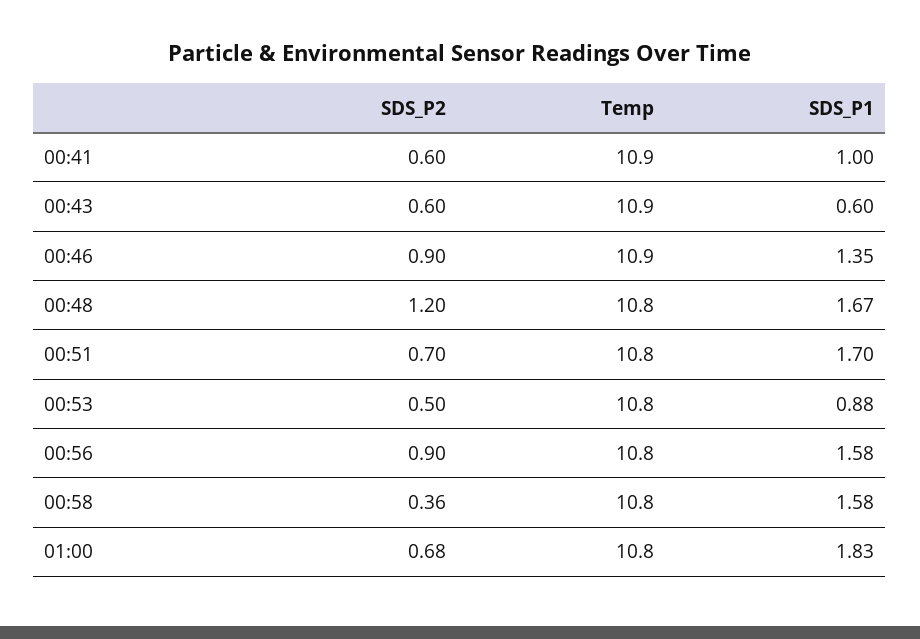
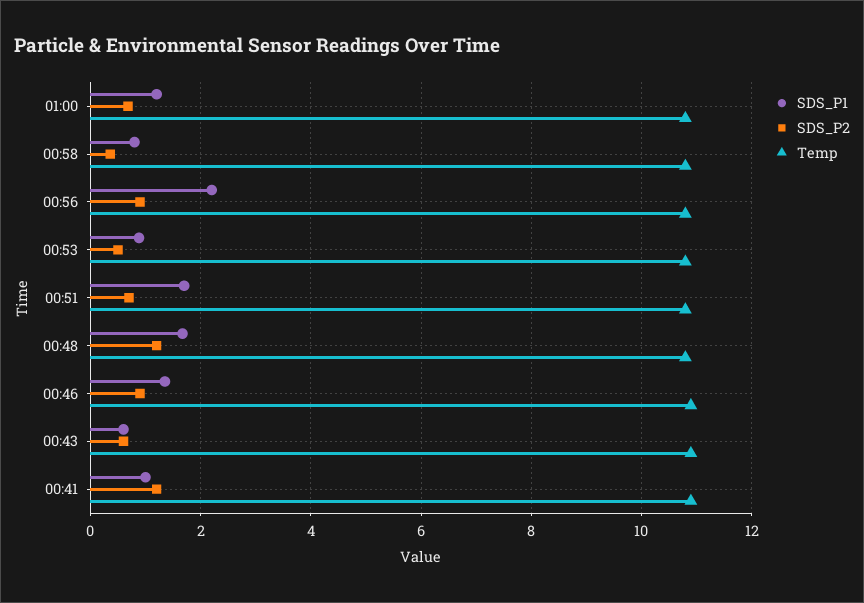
SDS_P2, 00:41: 0.6 -> 1.2
SDS_P1, 00:56: 1.58 -> 2.2
SDS_P1, 00:58: 1.58 -> 0.8
SDS_P1, 01:00: 1.83 -> 1.2

